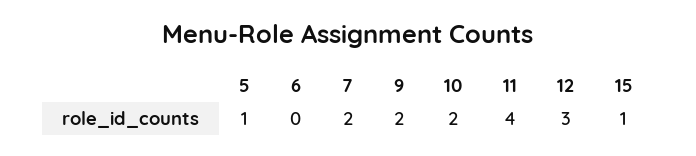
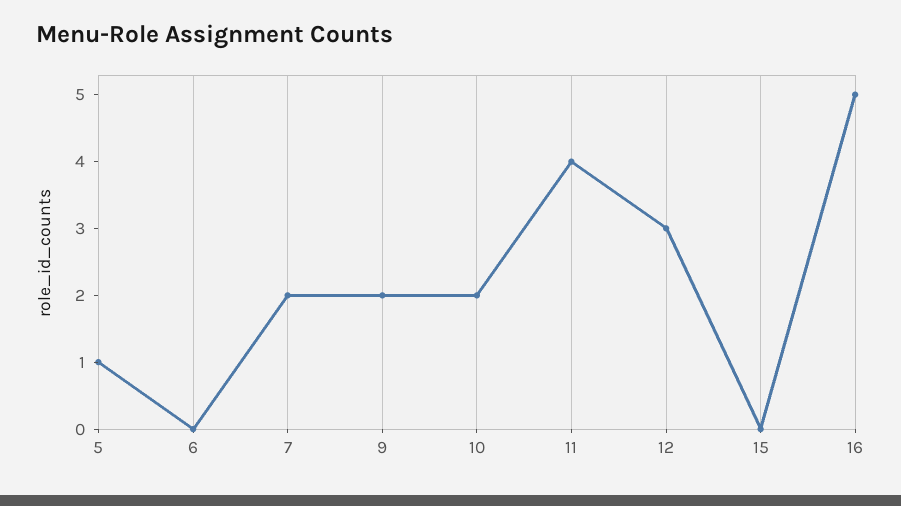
15: 1 -> 0
16: none -> 5

